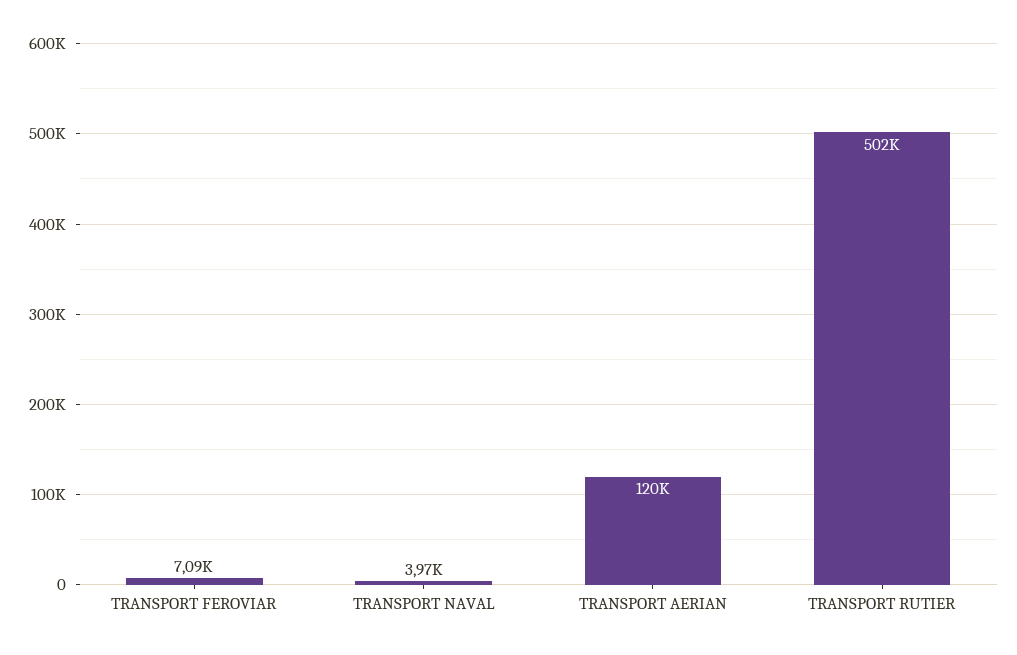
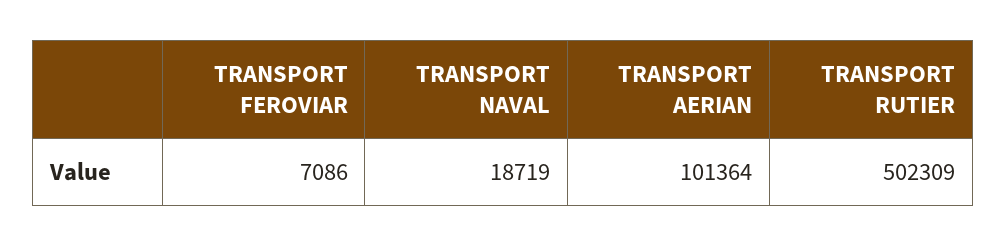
TRANSPORT NAVAL: 3970 -> 18719
TRANSPORT AERIAN: 120000 -> 101364

